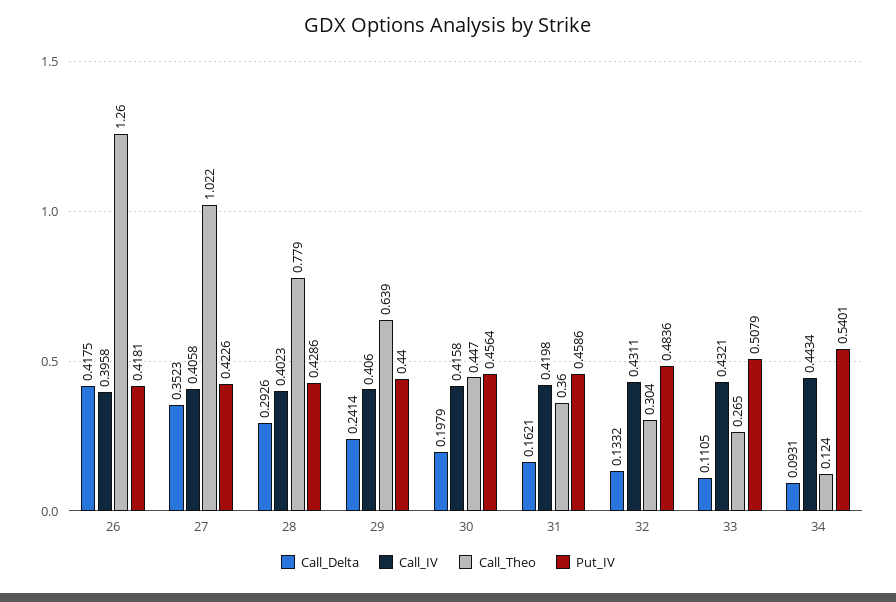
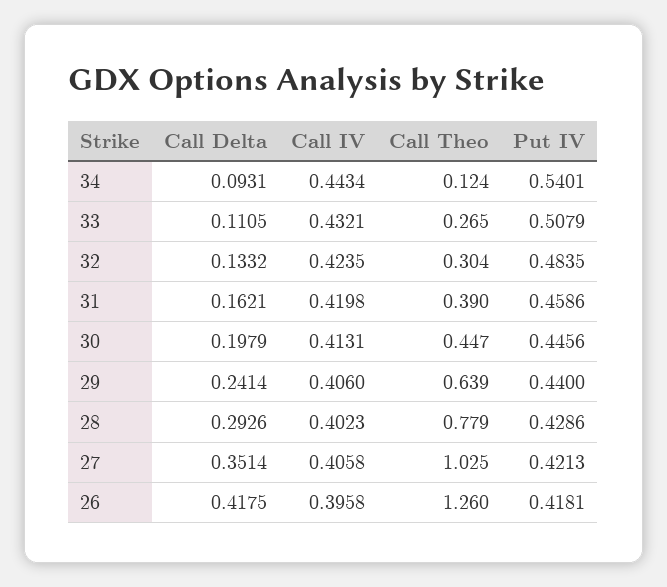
Call_Delta, 27: 0.3523 -> 0.3514
Call_Theo, 27: 1.022 -> 1.025
Put_IV, 27: 0.4226 -> 0.4213
Call_IV, 30: 0.4158 -> 0.4131
Put_IV, 30: 0.4564 -> 0.4456
Call_Theo, 31: 0.36 -> 0.39
Call_IV, 32: 0.4311 -> 0.4235
Put_IV, 32: 0.4836 -> 0.4835

